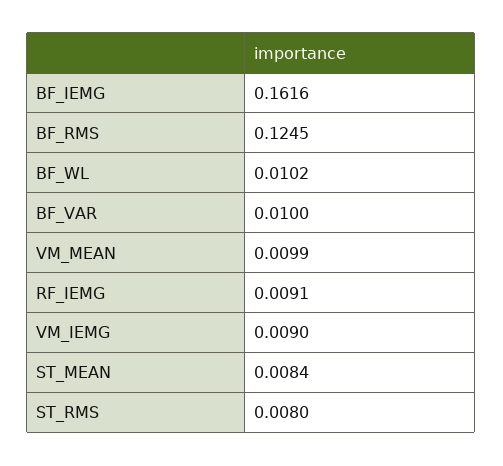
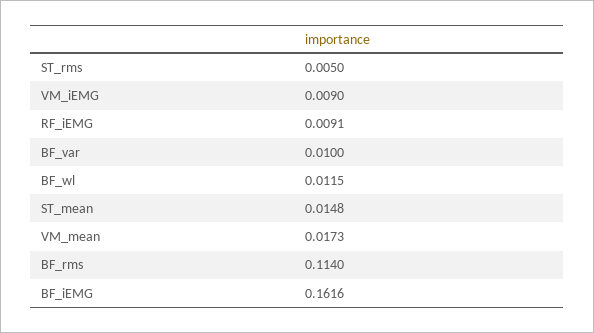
BF_RMS: 0.1245 -> 0.114
BF_WL: 0.0102 -> 0.0115
VM_MEAN: 0.0099 -> 0.0173
ST_MEAN: 0.0084 -> 0.0148
ST_RMS: 0.008 -> 0.005

